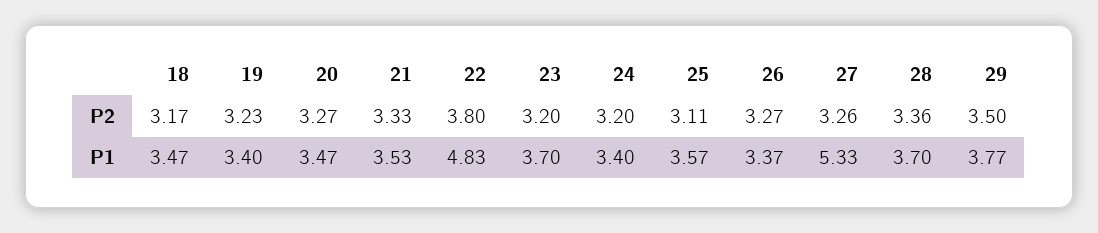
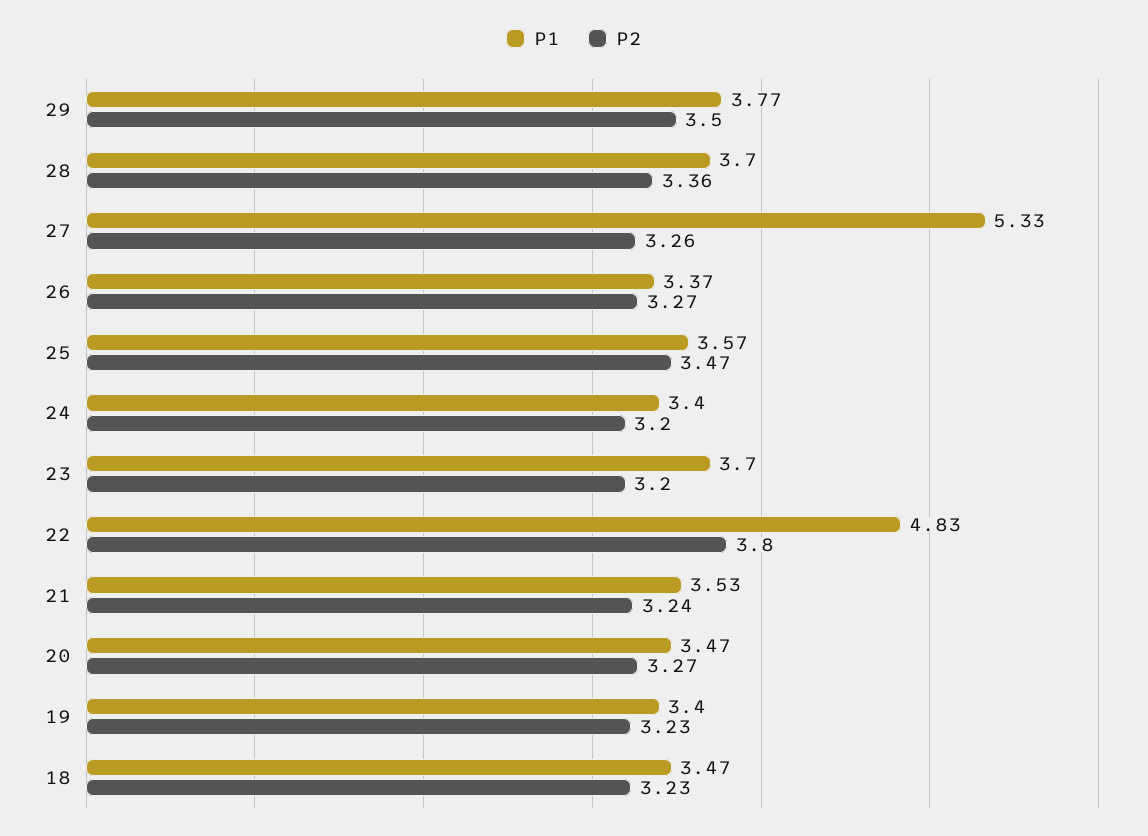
P2, 18: 3.17 -> 3.23
P2, 21: 3.33 -> 3.24
P2, 25: 3.11 -> 3.47

